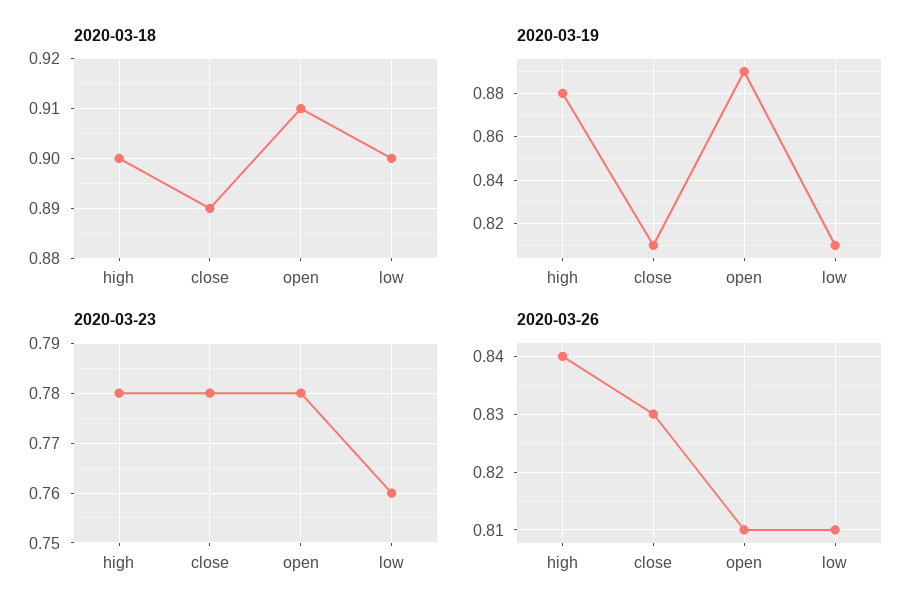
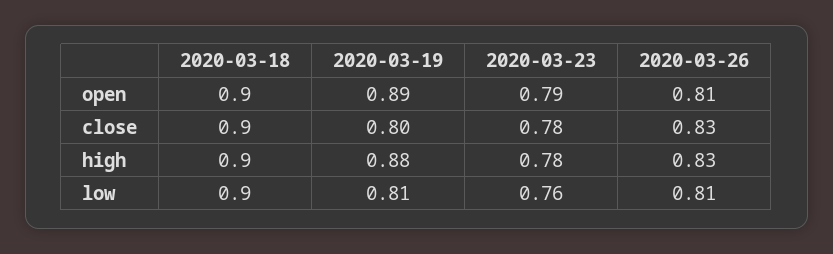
2020-03-18, close: 0.89 -> 0.9
2020-03-18, open: 0.91 -> 0.9
2020-03-19, close: 0.81 -> 0.8
2020-03-23, open: 0.78 -> 0.79
2020-03-26, high: 0.84 -> 0.83

